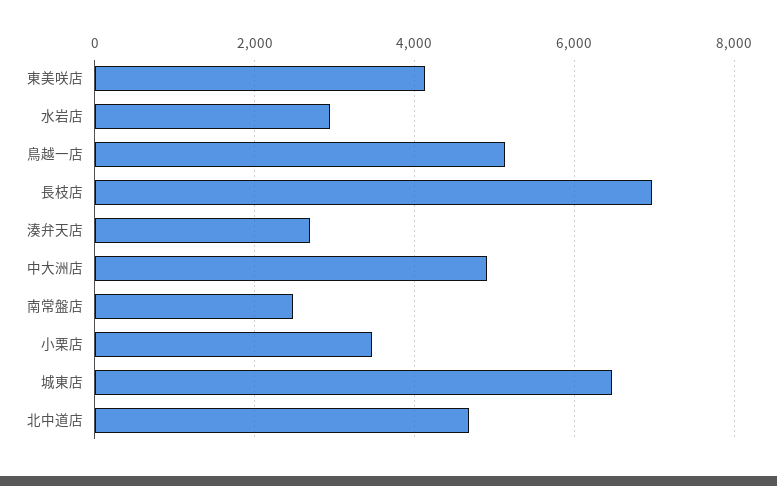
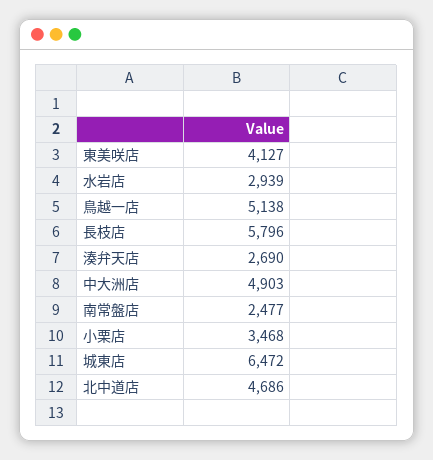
長枝店: 7000 -> 5796

